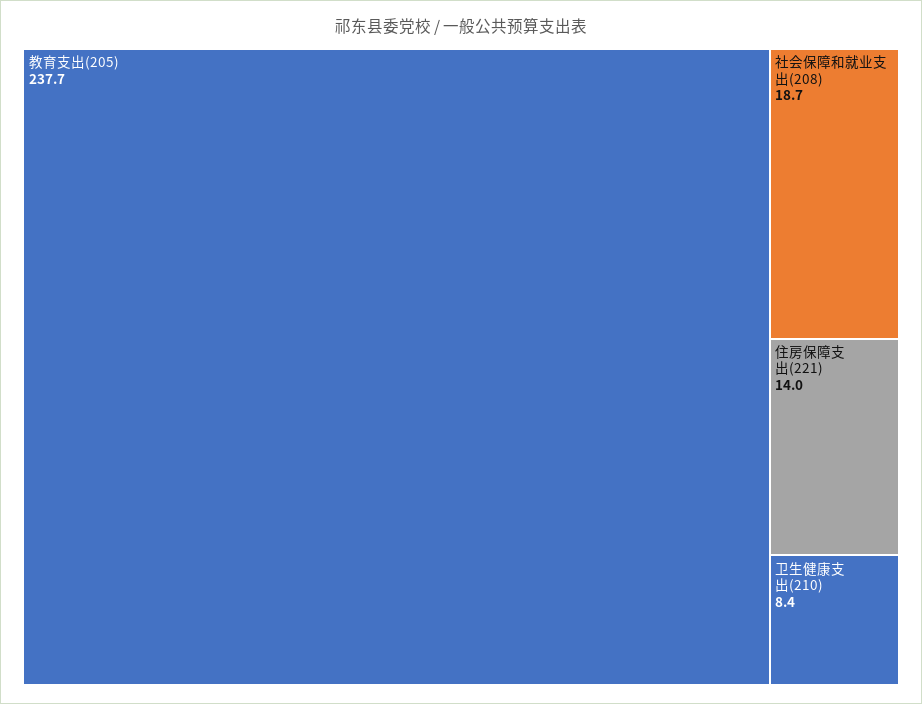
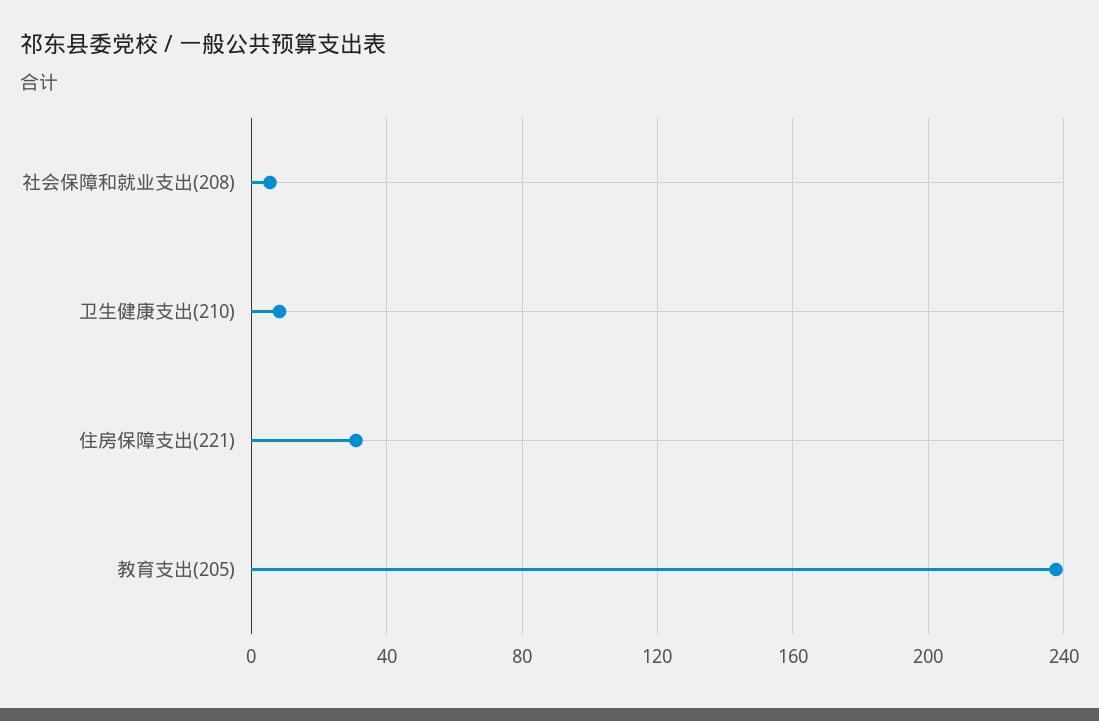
社会保障和就业支出(208): 18.7 -> 5
住房保障支出(221): 14 -> 30

